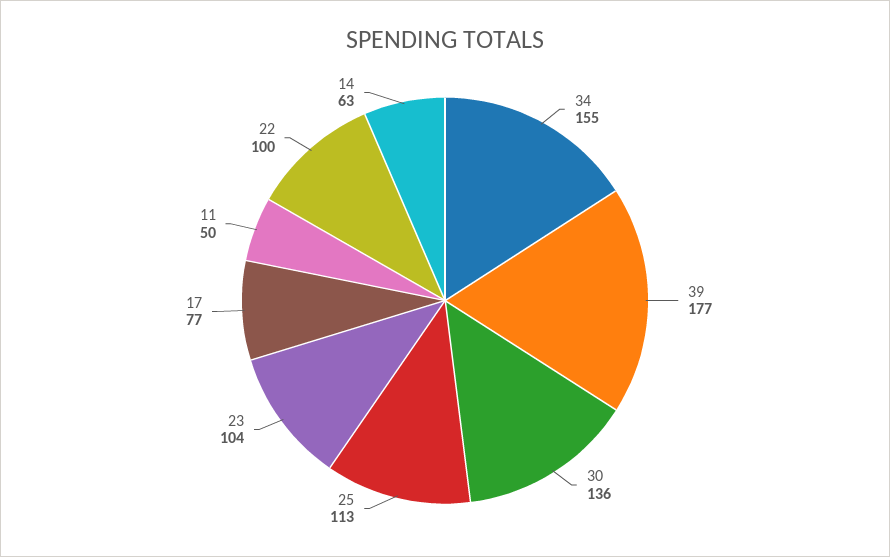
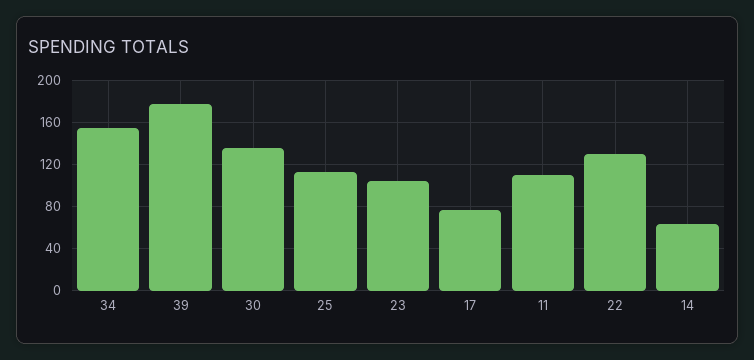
11: 50 -> 110
22: 100 -> 130

